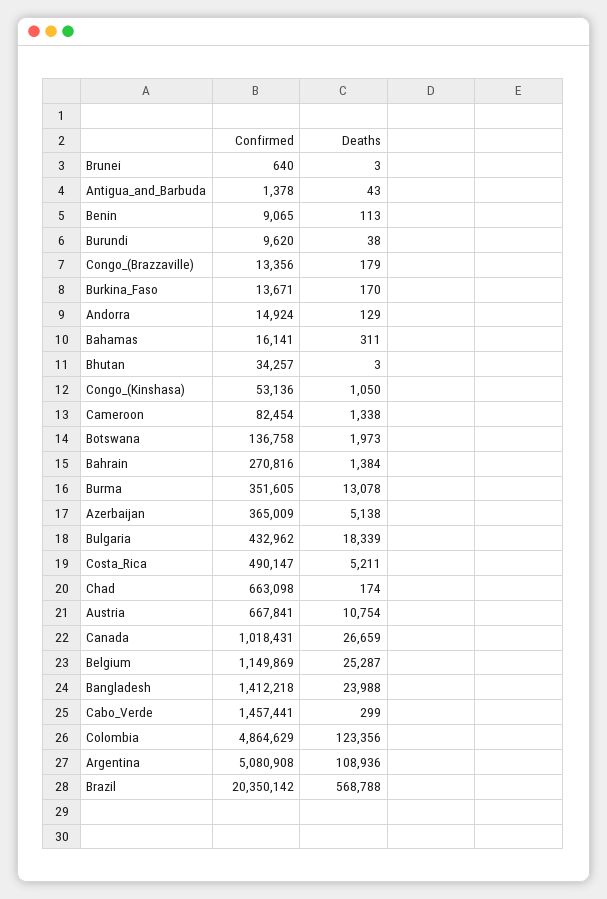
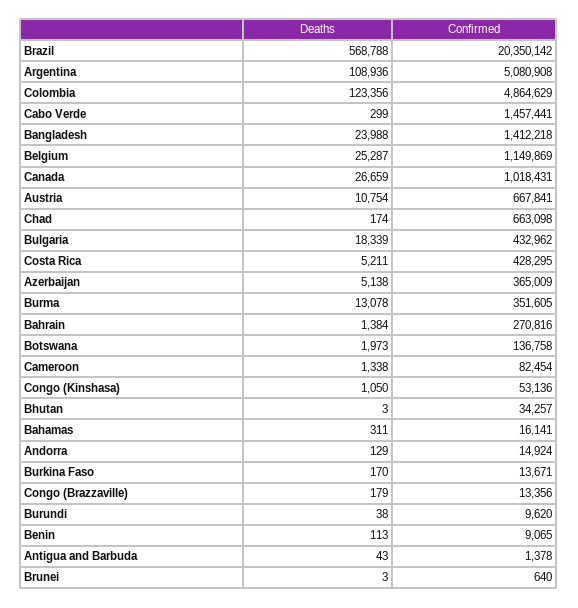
Confirmed, Costa_Rica: 490147 -> 428295

